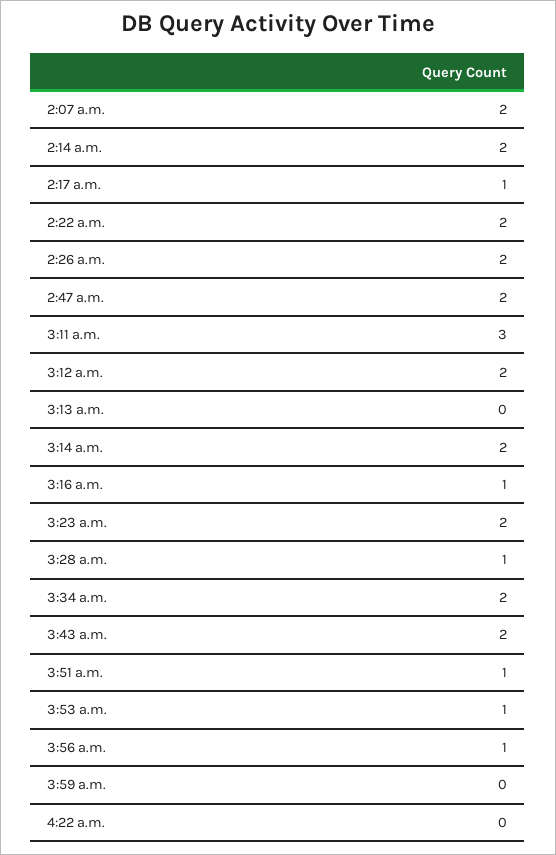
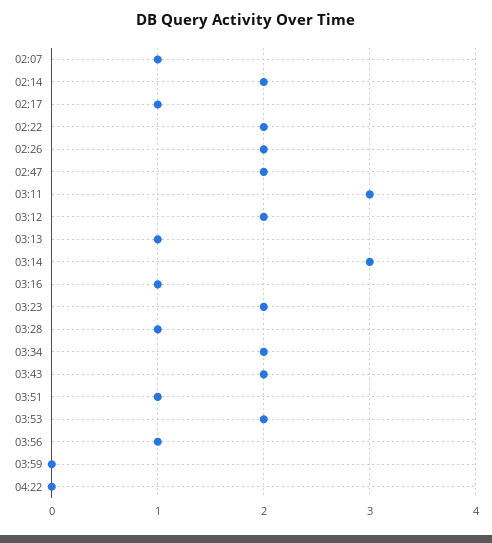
2:07 a.m.: 2 -> 1
3:13 a.m.: 0 -> 1
3:14 a.m.: 2 -> 3
3:53 a.m.: 1 -> 2

